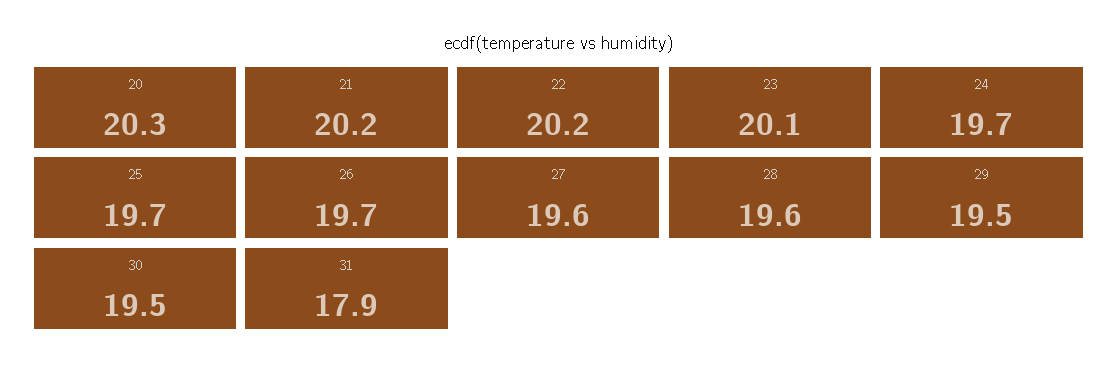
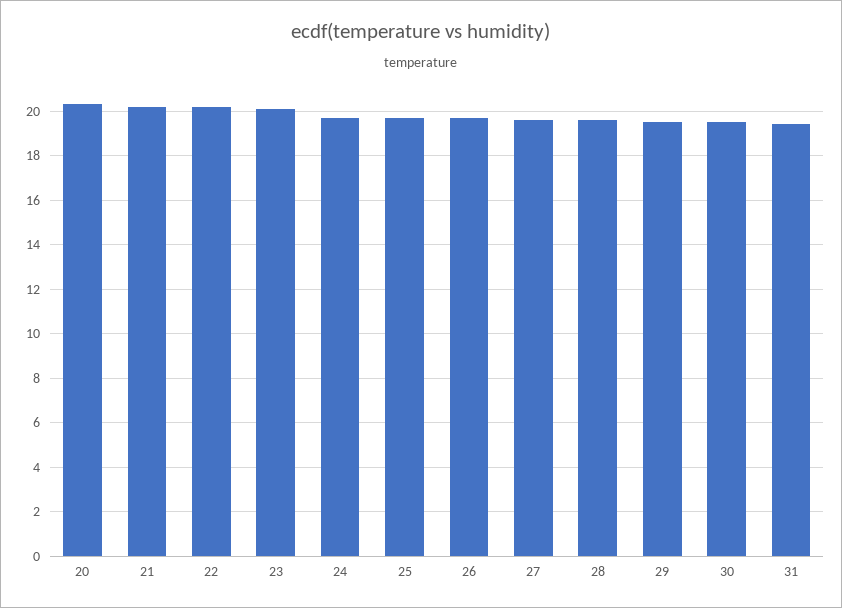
31: 17.9 -> 19.5

